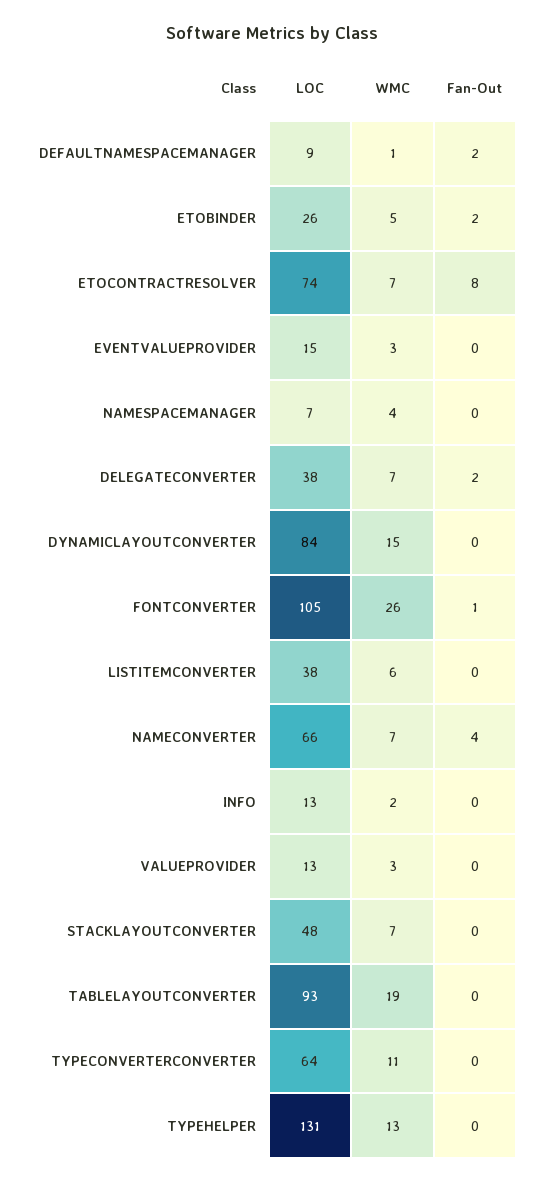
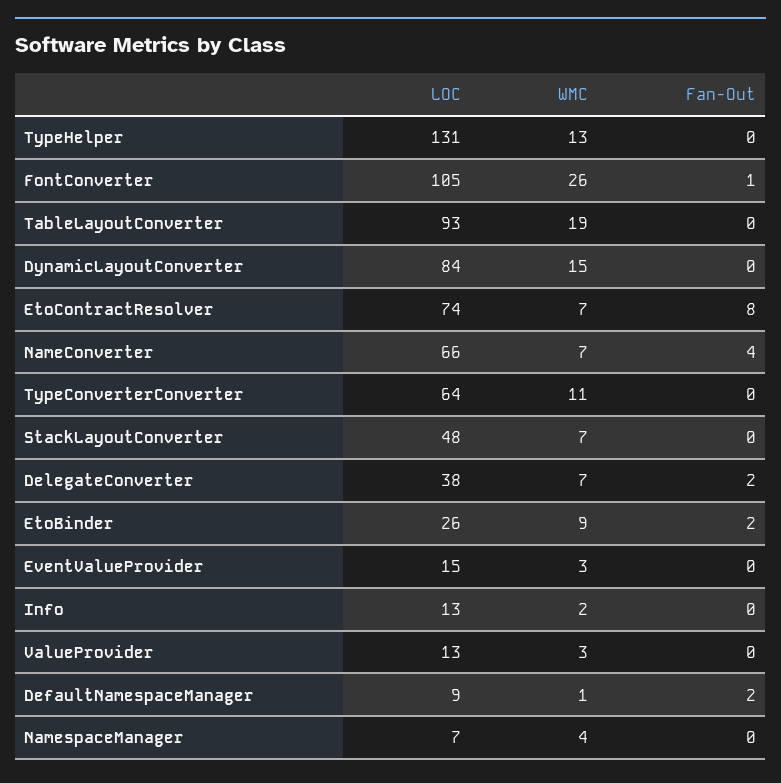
WMC, ETOBINDER: 5 -> 9
LOC, LISTITEMCONVERTER: 38 -> none
WMC, LISTITEMCONVERTER: 6 -> none
Fan-Out, LISTITEMCONVERTER: 0 -> none

